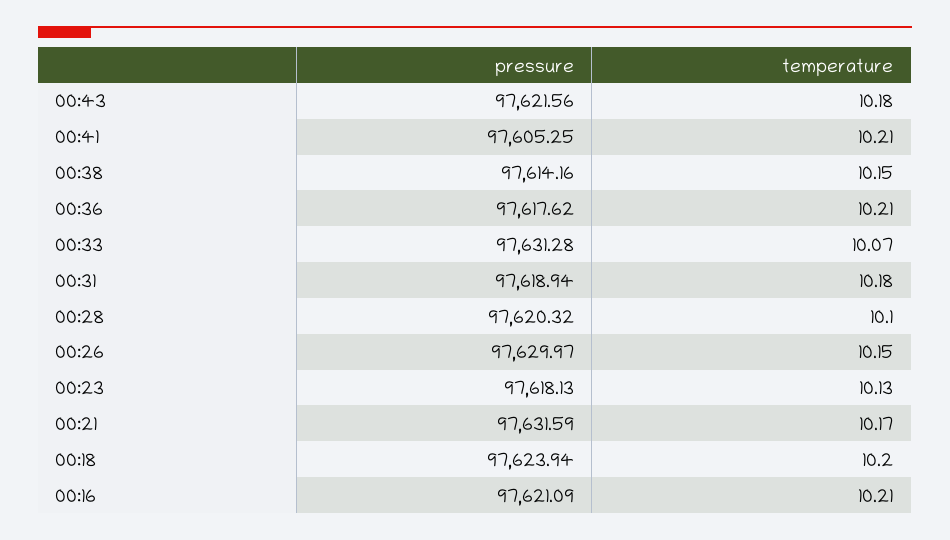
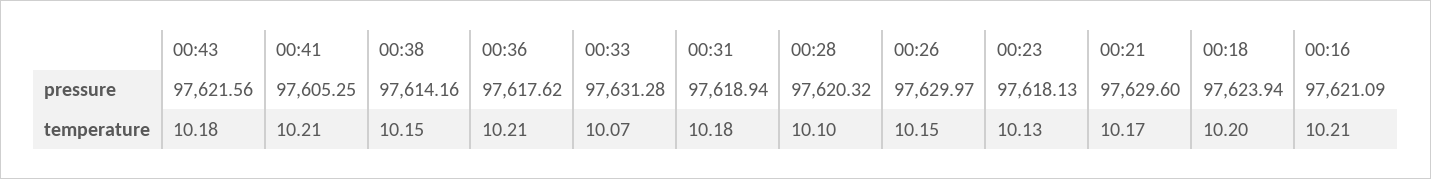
pressure, 00:21: 97631.59 -> 97629.6

